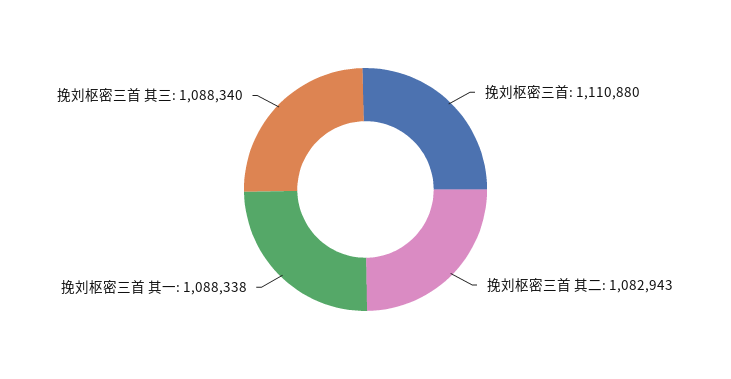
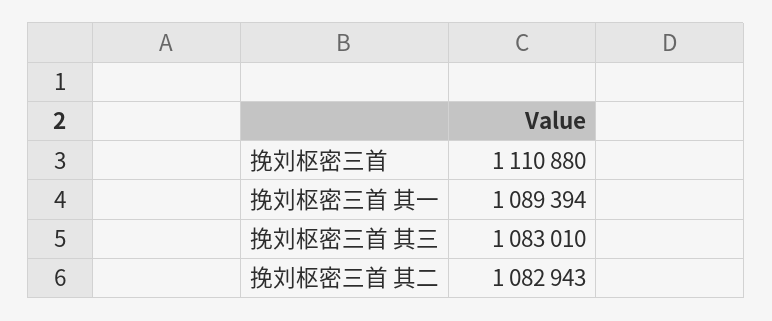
挽刘枢密三首 其一: 1088338 -> 1089394
挽刘枢密三首 其三: 1088340 -> 1083010

